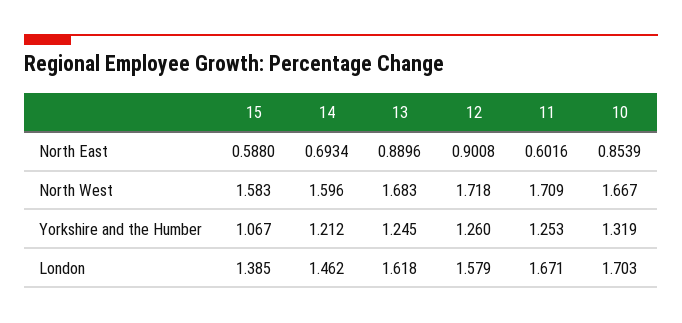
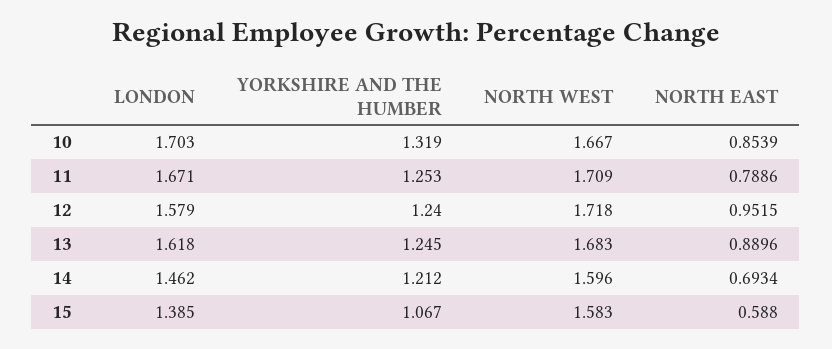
12, North East: 0.9008 -> 0.9515
11, North East: 0.6016 -> 0.7886
12, Yorkshire and the Humber: 1.26 -> 1.24

